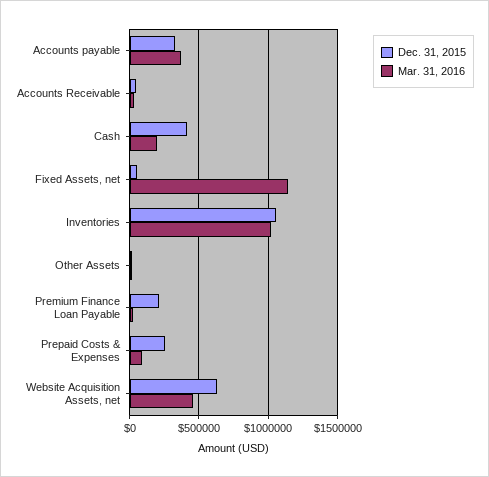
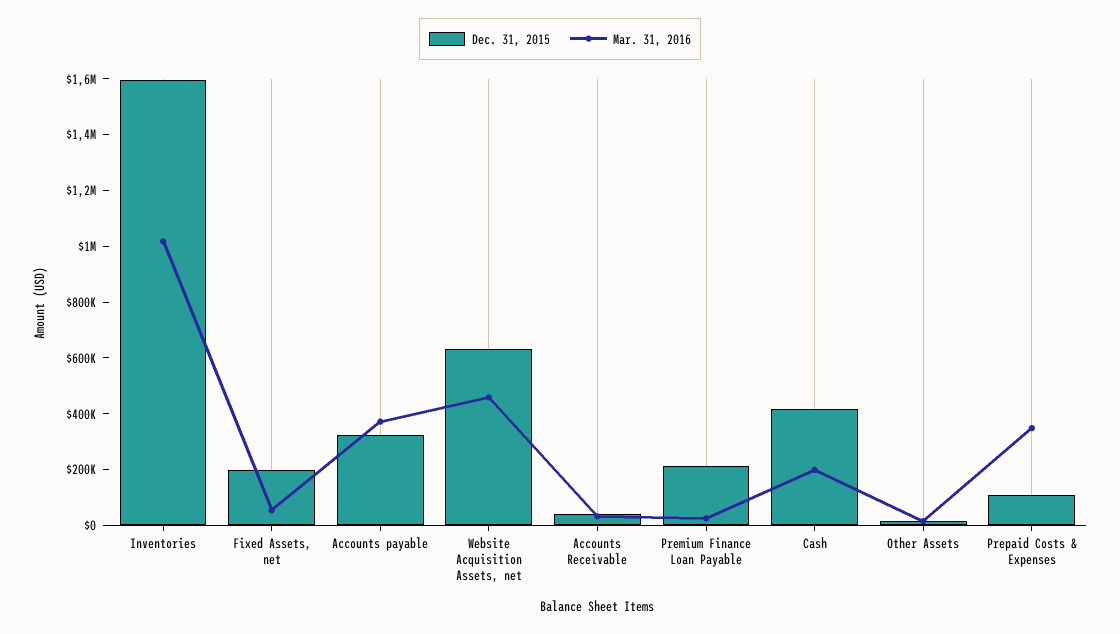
Dec. 31, 2015, Fixed Assets, net: 50000 -> 200000
Mar. 31, 2016, Fixed Assets, net: 1150000 -> 50000
Dec. 31, 2015, Inventories: 1050000 -> 1600000
Dec. 31, 2015, Prepaid Costs & Expenses: 250000 -> 100000
Mar. 31, 2016, Prepaid Costs & Expenses: 100000 -> 350000

